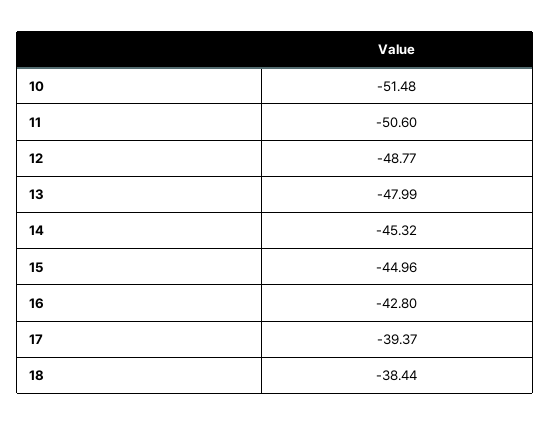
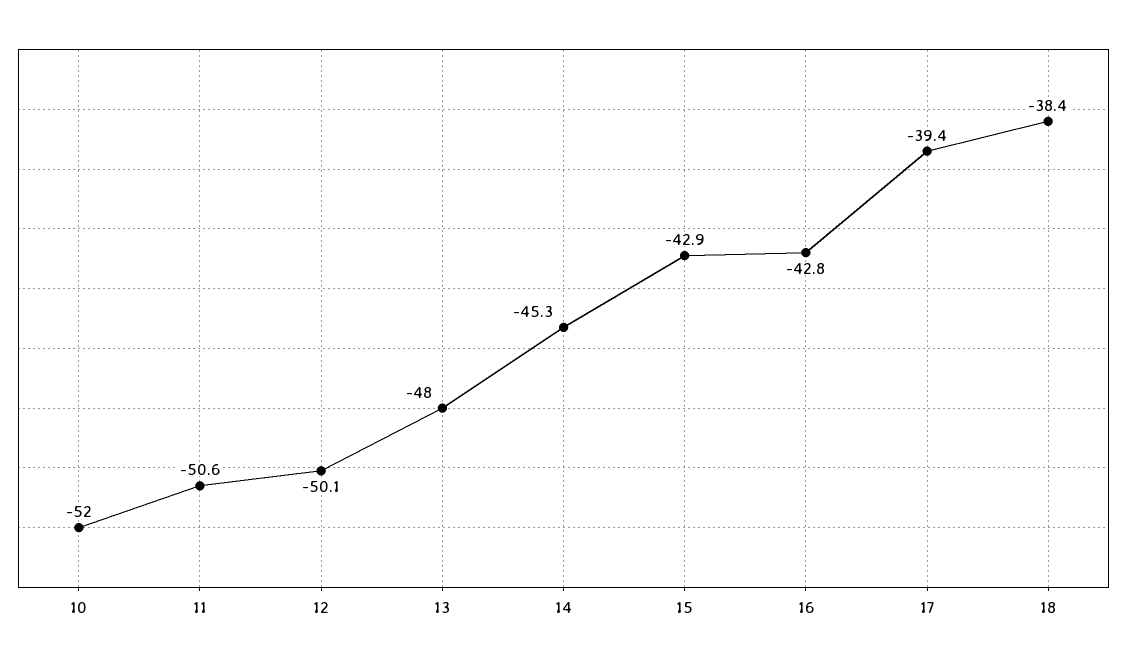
10: -51.48 -> -52
12: -48.77 -> -50.1
15: -44.96 -> -42.9

